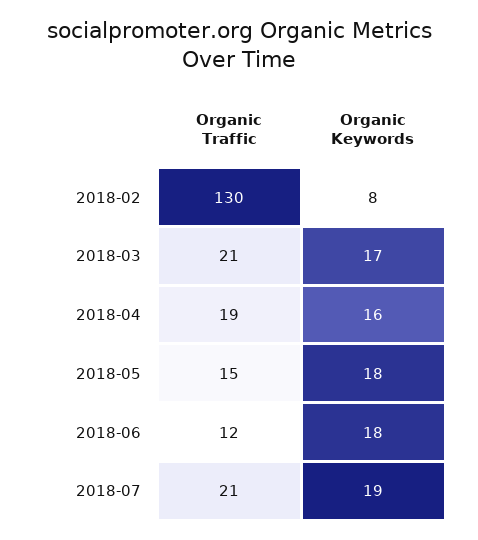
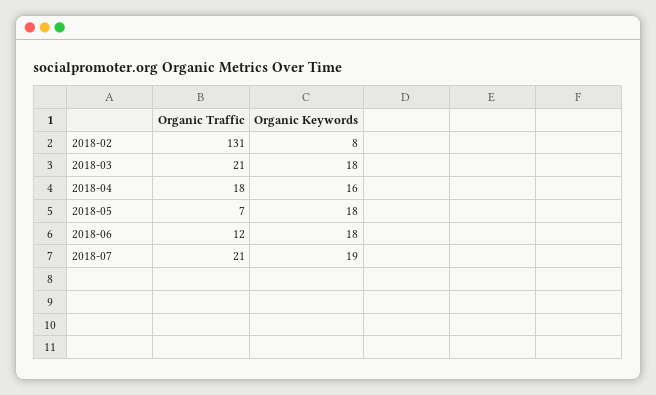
Organic Traffic, 2018-02: 130 -> 131
Organic Keywords, 2018-03: 17 -> 18
Organic Traffic, 2018-04: 19 -> 18
Organic Traffic, 2018-05: 15 -> 7

